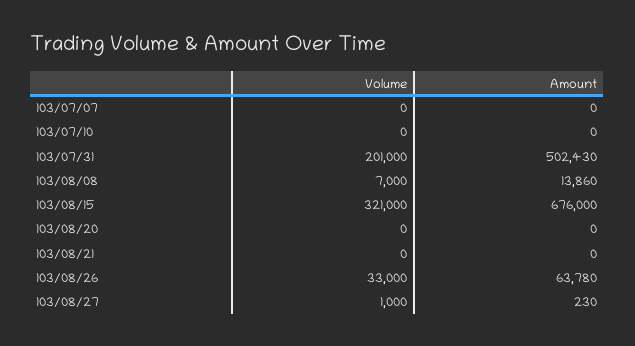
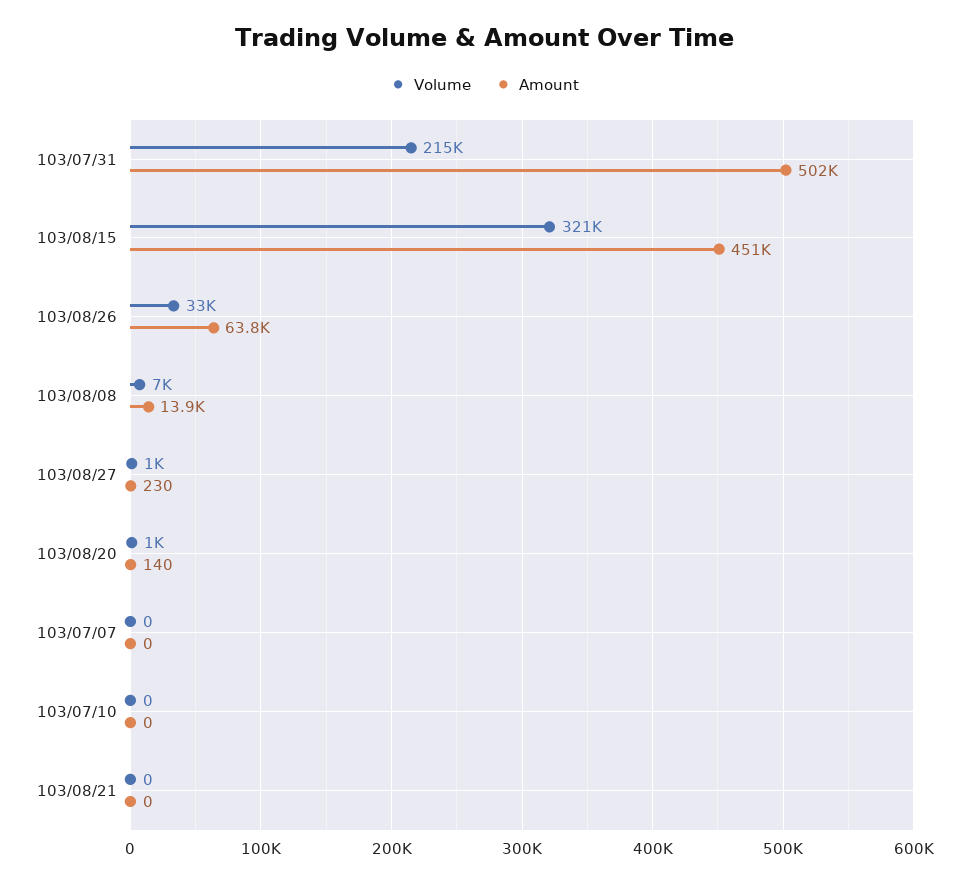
Volume, 103/07/31: 201000 -> 215000
Amount, 103/08/15: 676000 -> 451000
Volume, 103/08/20: 0 -> 1000
Amount, 103/08/20: 0 -> 140

